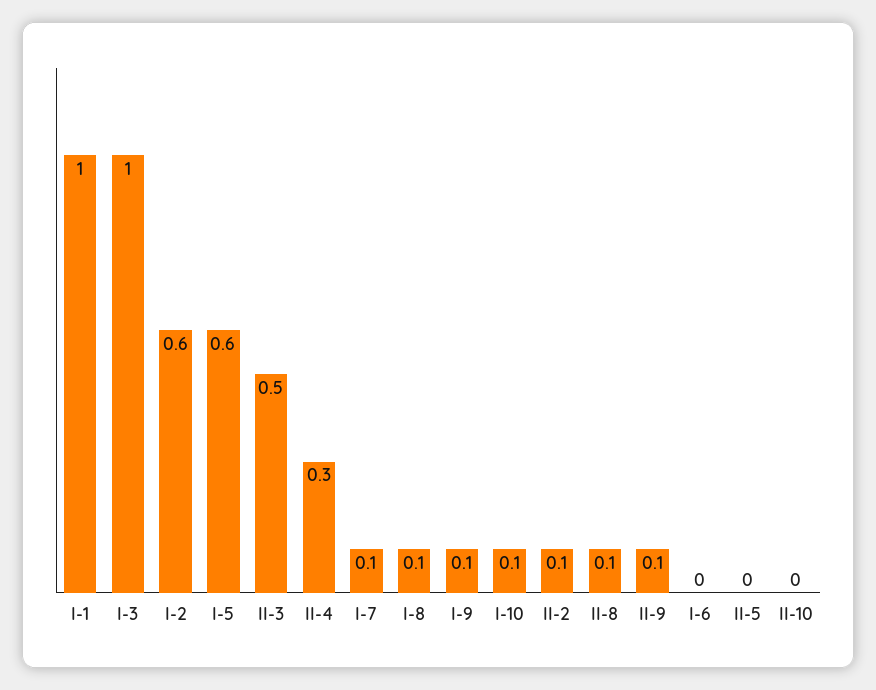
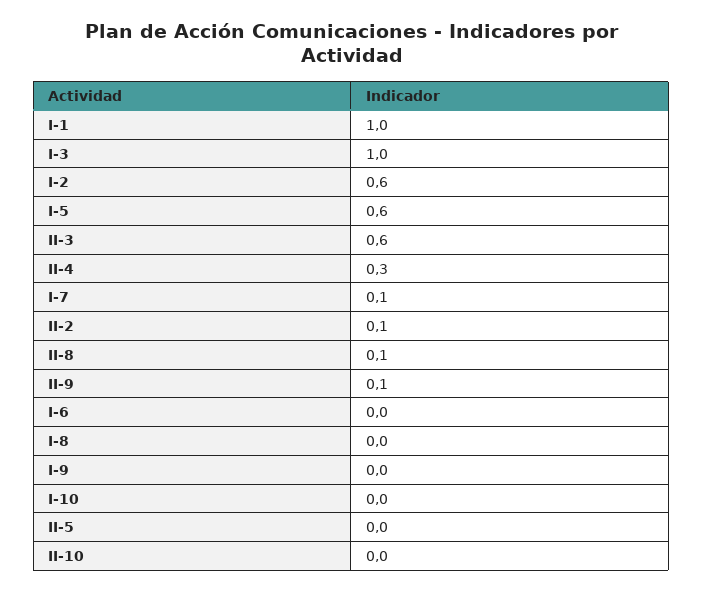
II-3: 0.5 -> 0.6
I-8: 0.1 -> 0
I-9: 0.1 -> 0
I-10: 0.1 -> 0

